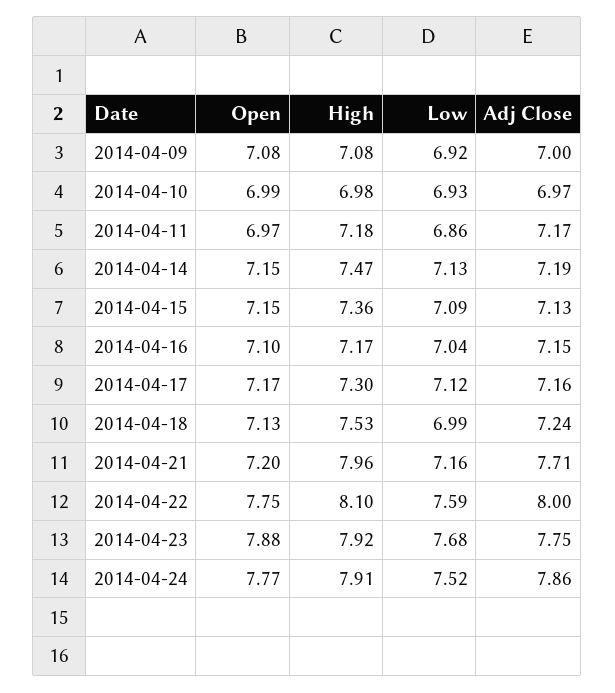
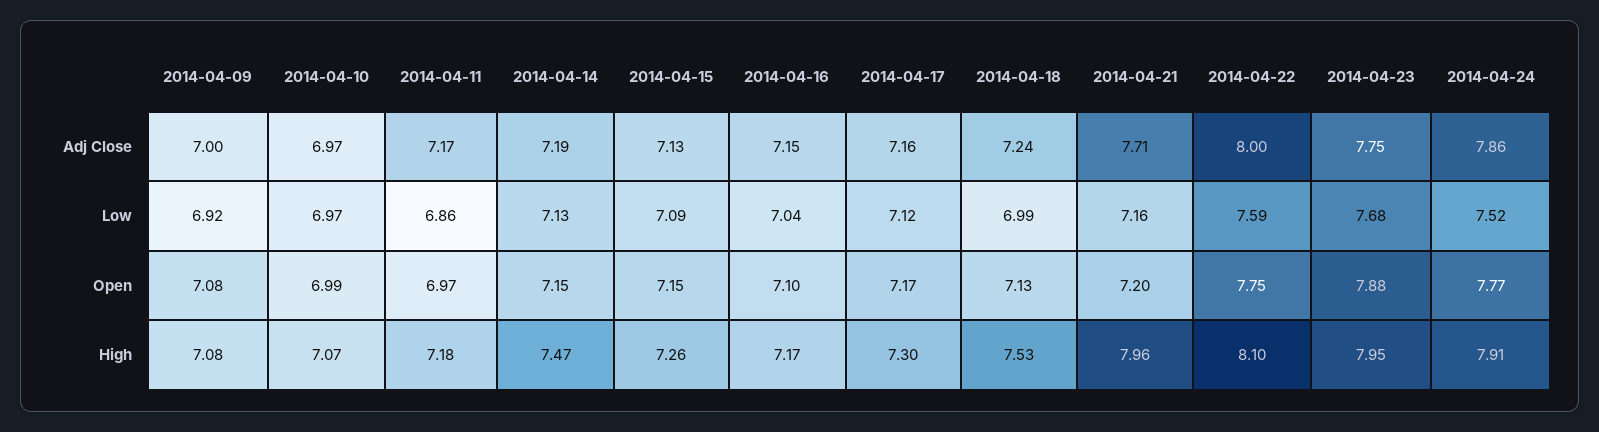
High, 2014-04-10: 6.98 -> 7.07
Low, 2014-04-10: 6.93 -> 6.97
High, 2014-04-15: 7.36 -> 7.26
High, 2014-04-23: 7.92 -> 7.95

